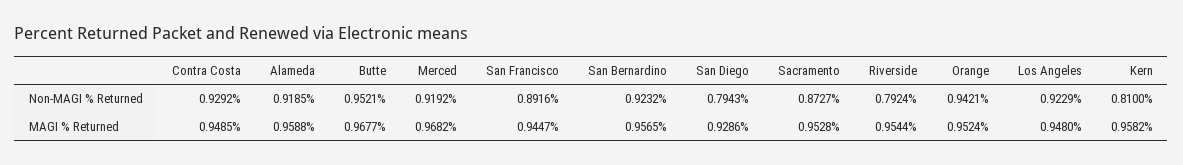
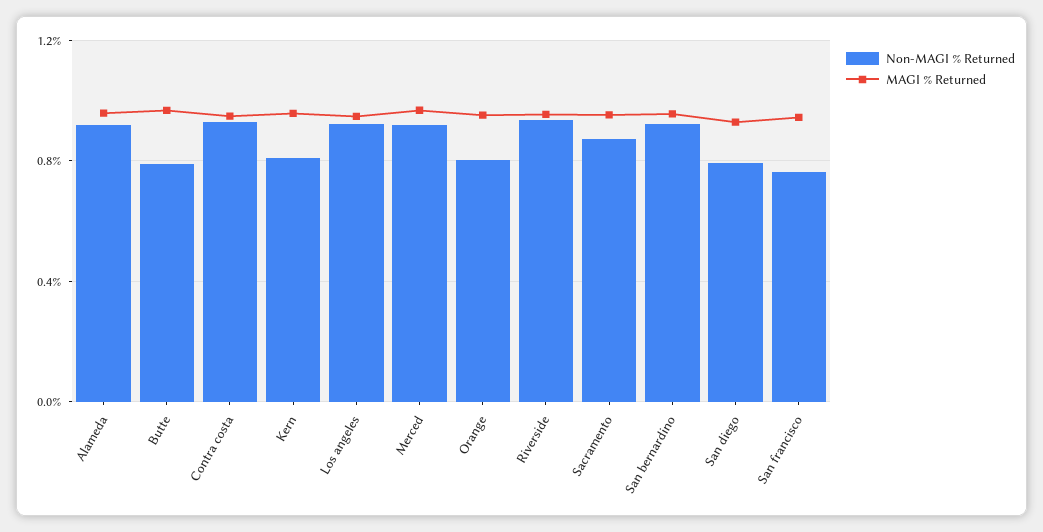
Non-MAGI % Returned, Butte: 0.9521 -> 0.8
Non-MAGI % Returned, San Francisco: 0.8916 -> 0.75
Non-MAGI % Returned, Riverside: 0.7924 -> 0.95
Non-MAGI % Returned, Orange: 0.9421 -> 0.8

